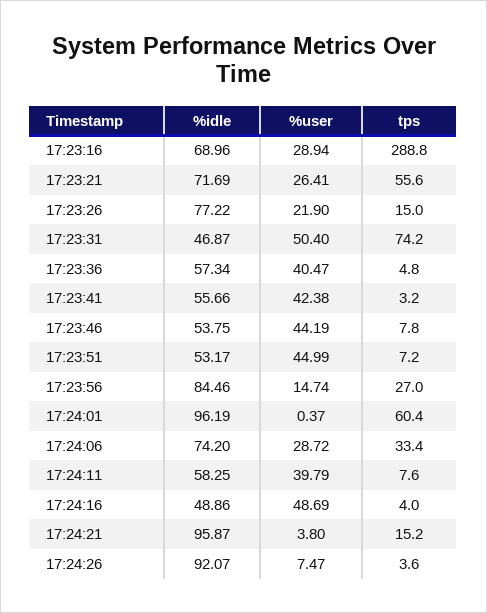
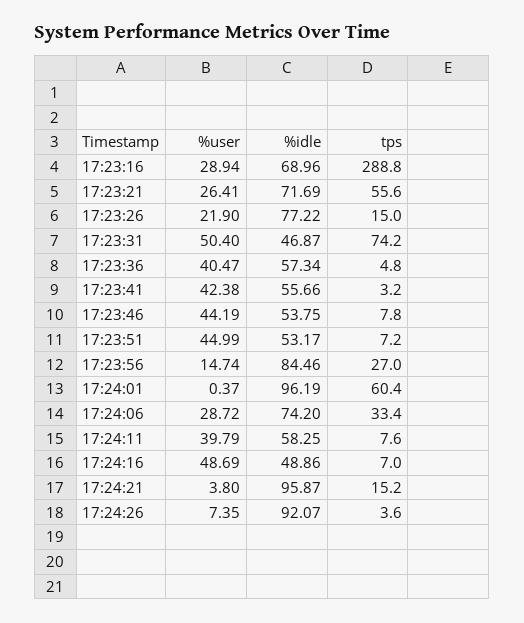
tps, 17:24:16: 4 -> 7
%user, 17:24:26: 7.47 -> 7.35

